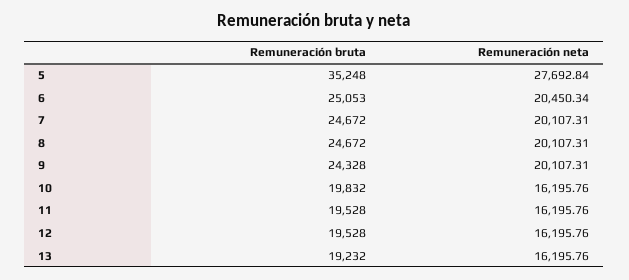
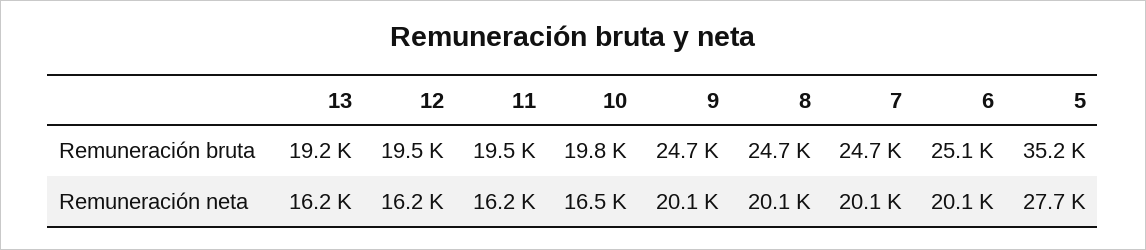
Remuneración neta, 6: 20450.34 -> 20100
Remuneración bruta, 9: 24328 -> 24700
Remuneración neta, 10: 16195.76 -> 16500

